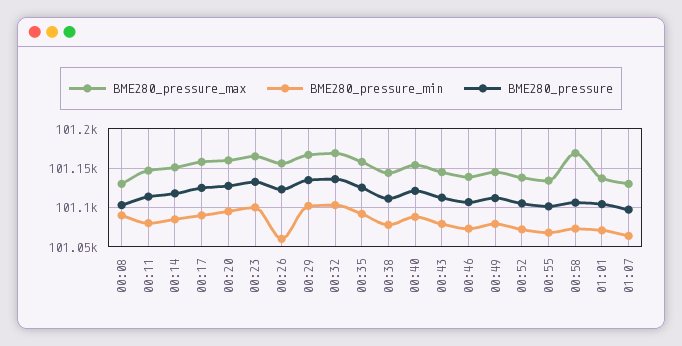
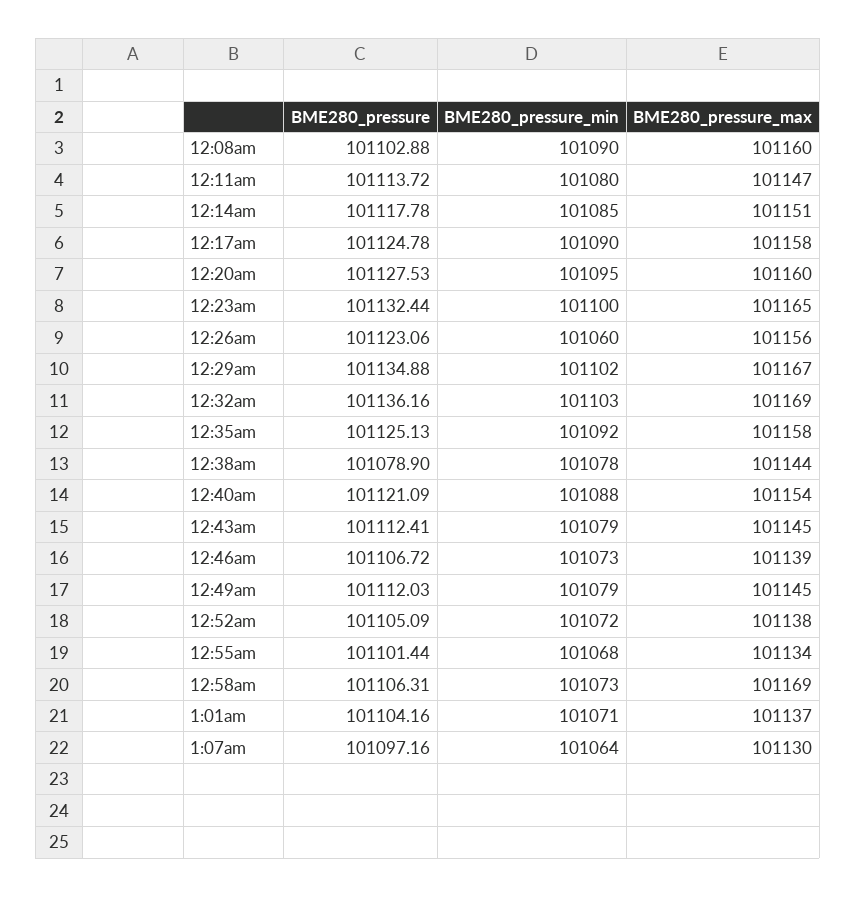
BME280_pressure_max, 00:08: 101130 -> 101160
BME280_pressure, 00:38: 101110 -> 101078.9

